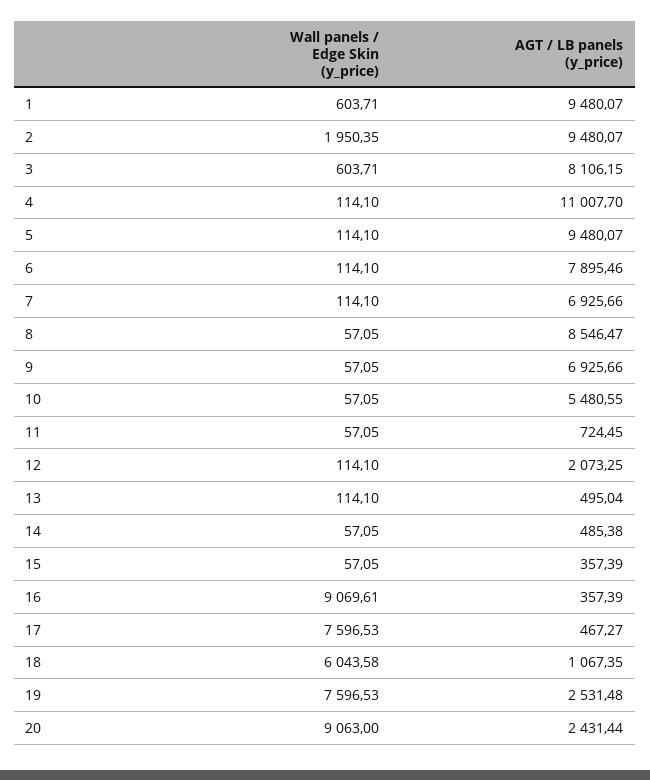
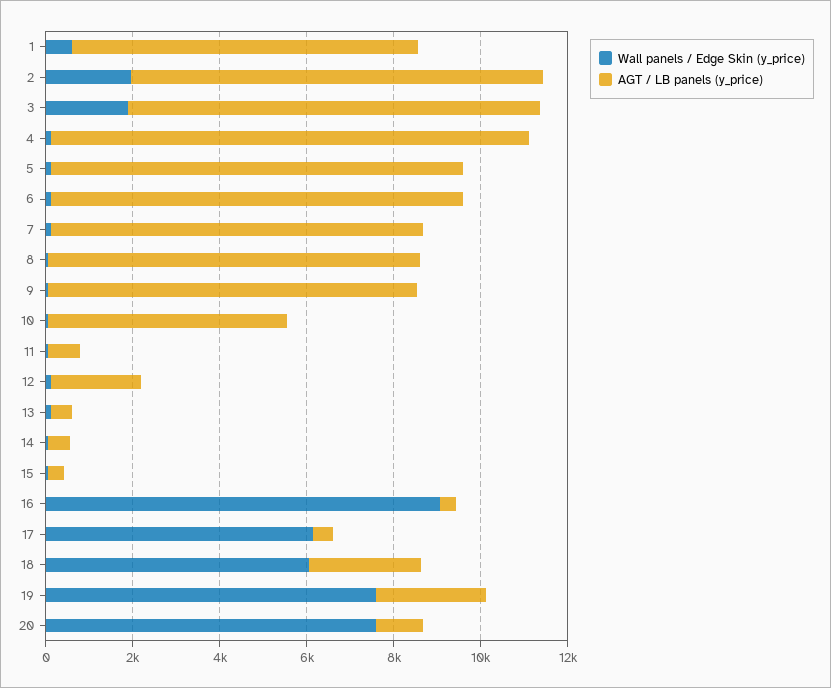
AGT / LB panels (y_price), 1: 9480.07 -> 8000
Wall panels / Edge Skin (y_price), 3: 603.71 -> 2000
AGT / LB panels (y_price), 3: 8106.15 -> 9500
AGT / LB panels (y_price), 6: 7895.46 -> 9500
AGT / LB panels (y_price), 7: 6925.66 -> 8500
AGT / LB panels (y_price), 9: 6925.66 -> 8500
Wall panels / Edge Skin (y_price), 17: 7596.53 -> 6000
AGT / LB panels (y_price), 18: 1067.35 -> 2500
Wall panels / Edge Skin (y_price), 20: 9063 -> 7500
AGT / LB panels (y_price), 20: 2431.44 -> 1000

